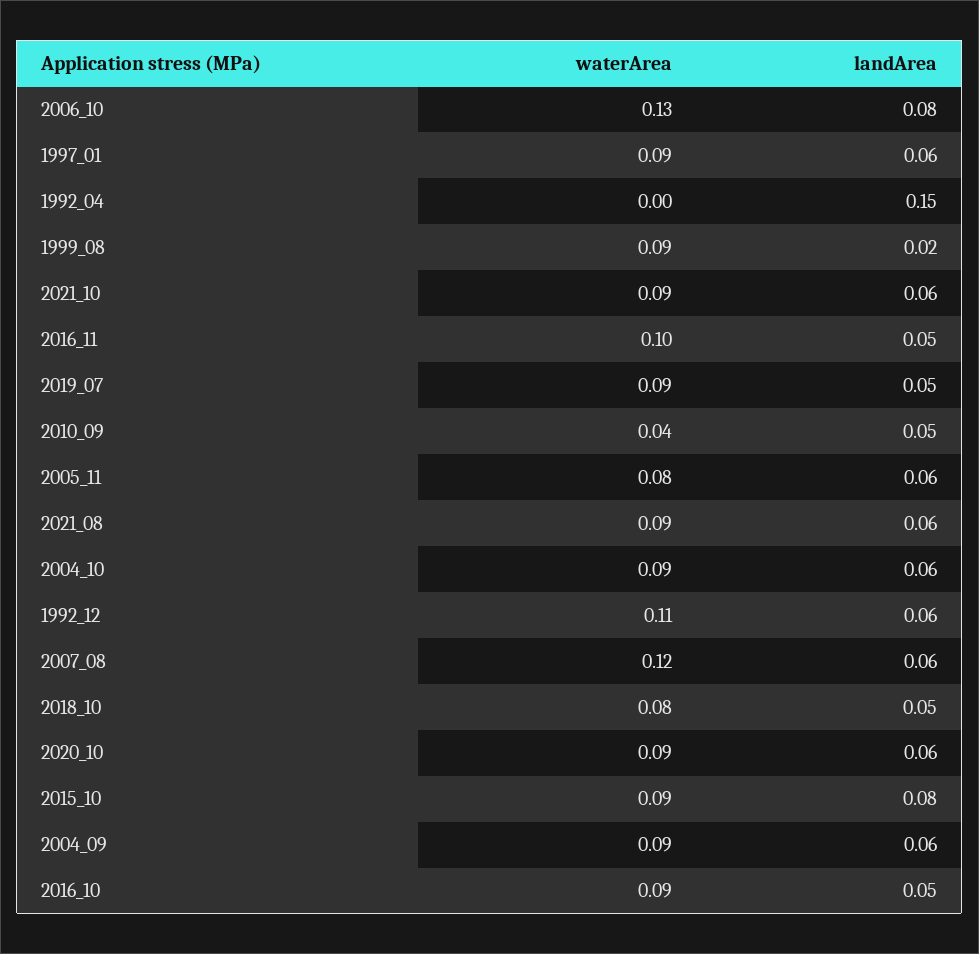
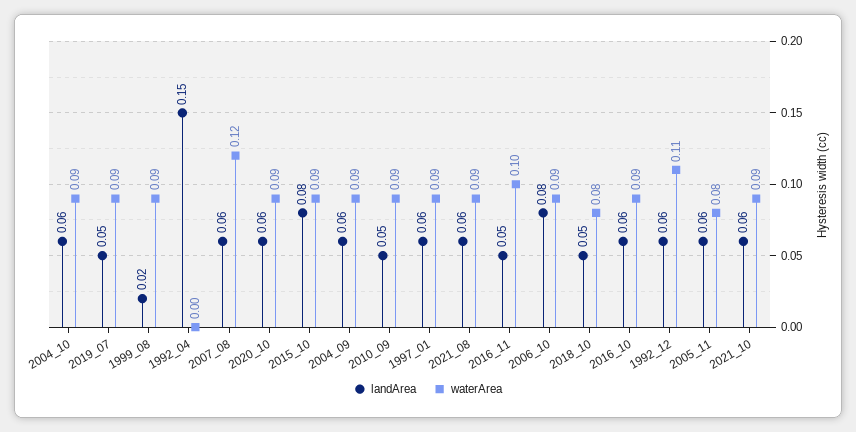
waterArea, 2006_10: 0.13 -> 0.09
waterArea, 2010_09: 0.04 -> 0.09
landArea, 2016_10: 0.05 -> 0.06

